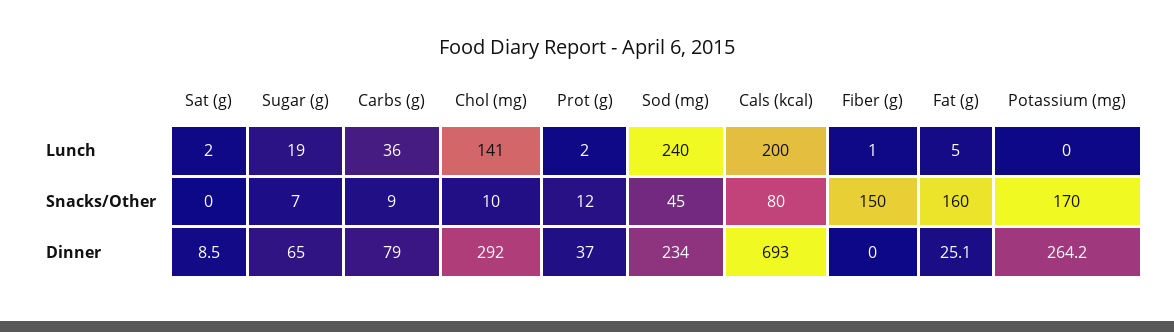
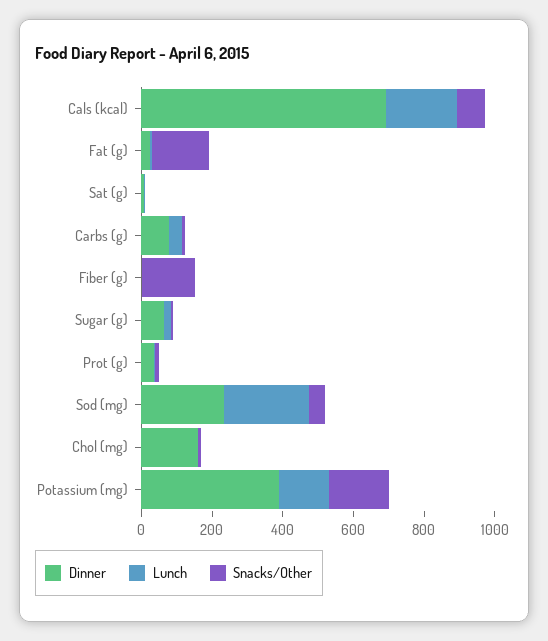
Lunch, Chol (mg): 141 -> 0
Lunch, Potassium (mg): 0 -> 150
Dinner, Chol (mg): 292 -> 150
Dinner, Potassium (mg): 264.2 -> 400

